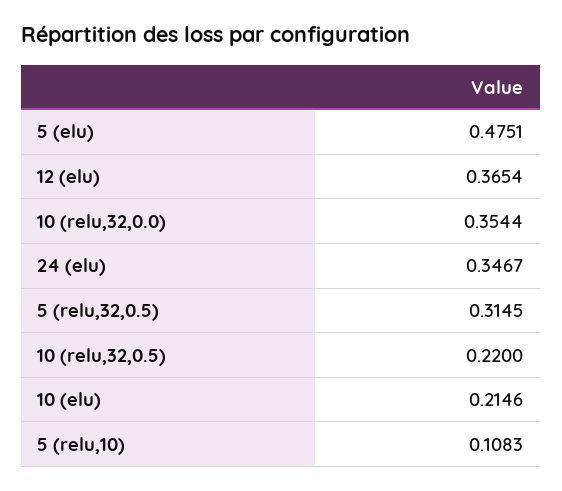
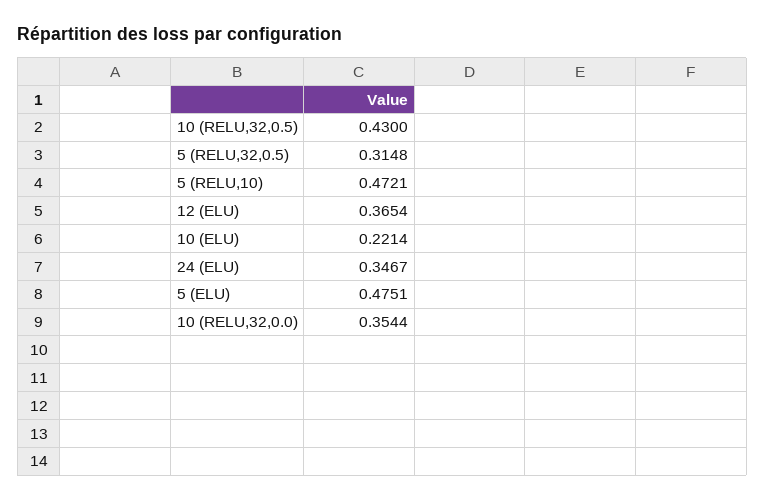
5 (relu,32,0.5): 0.3145 -> 0.3148
10 (relu,32,0.5): 0.22 -> 0.43
10 (elu): 0.2146 -> 0.2214
5 (relu,10): 0.1083 -> 0.4721

